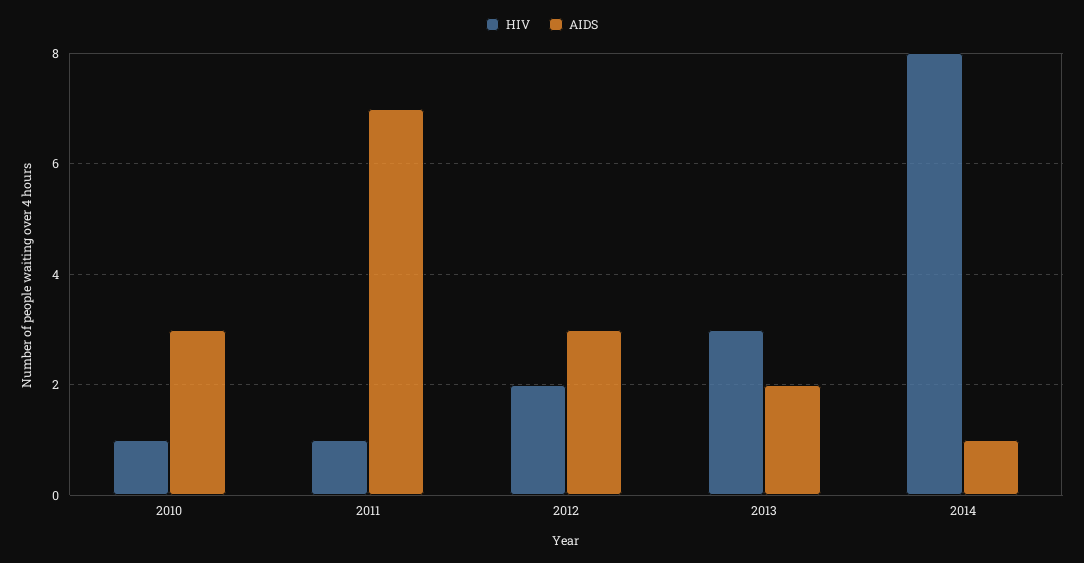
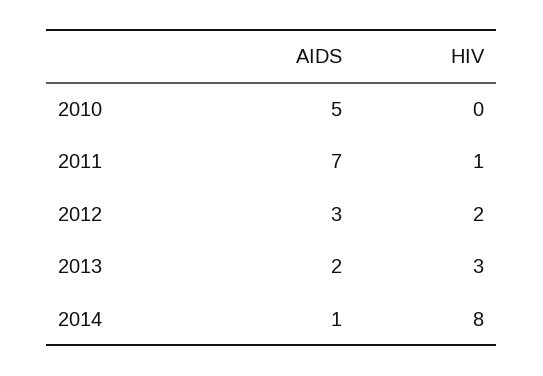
HIV, 2010: 1 -> 0
AIDS, 2010: 3 -> 5

